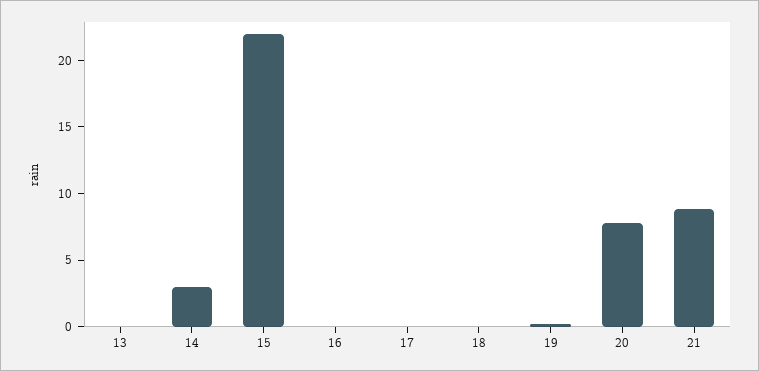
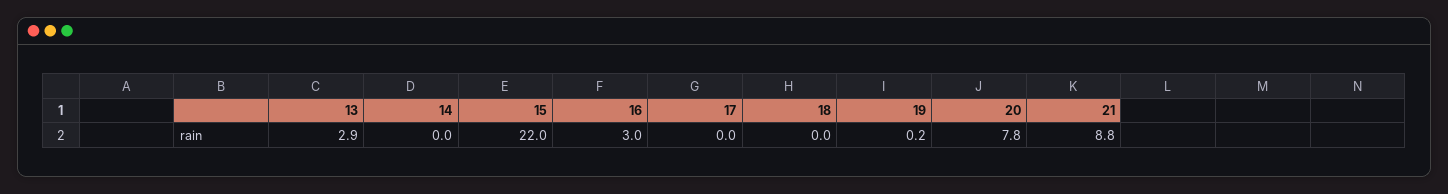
13: 0 -> 2.9
14: 3 -> 0
16: 0 -> 3

